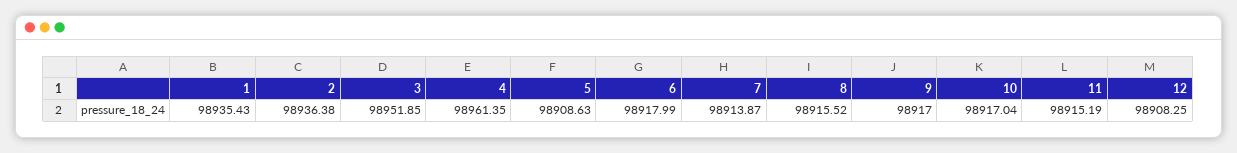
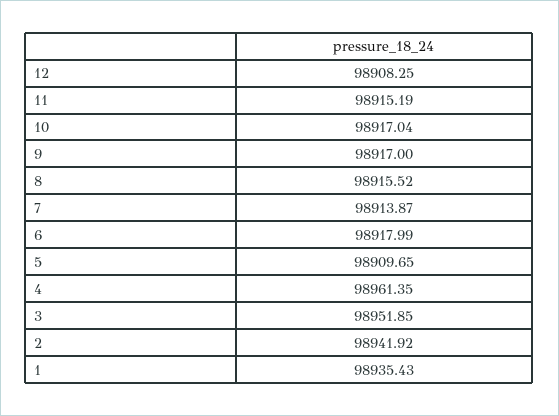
2: 98936.38 -> 98941.92
5: 98908.63 -> 98909.65

